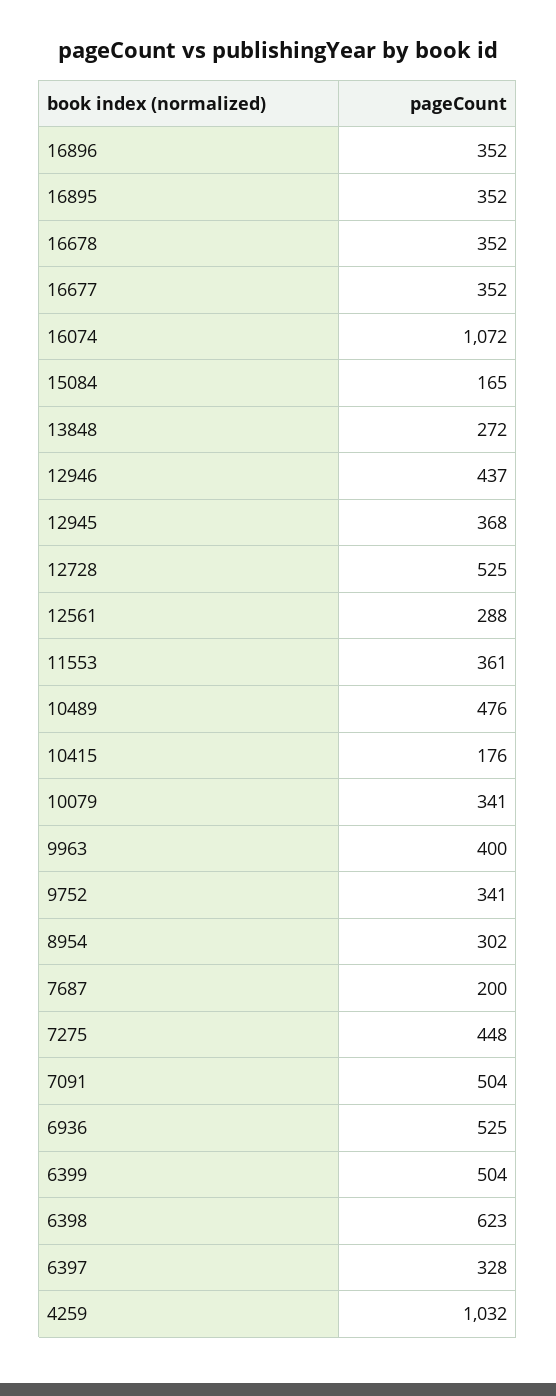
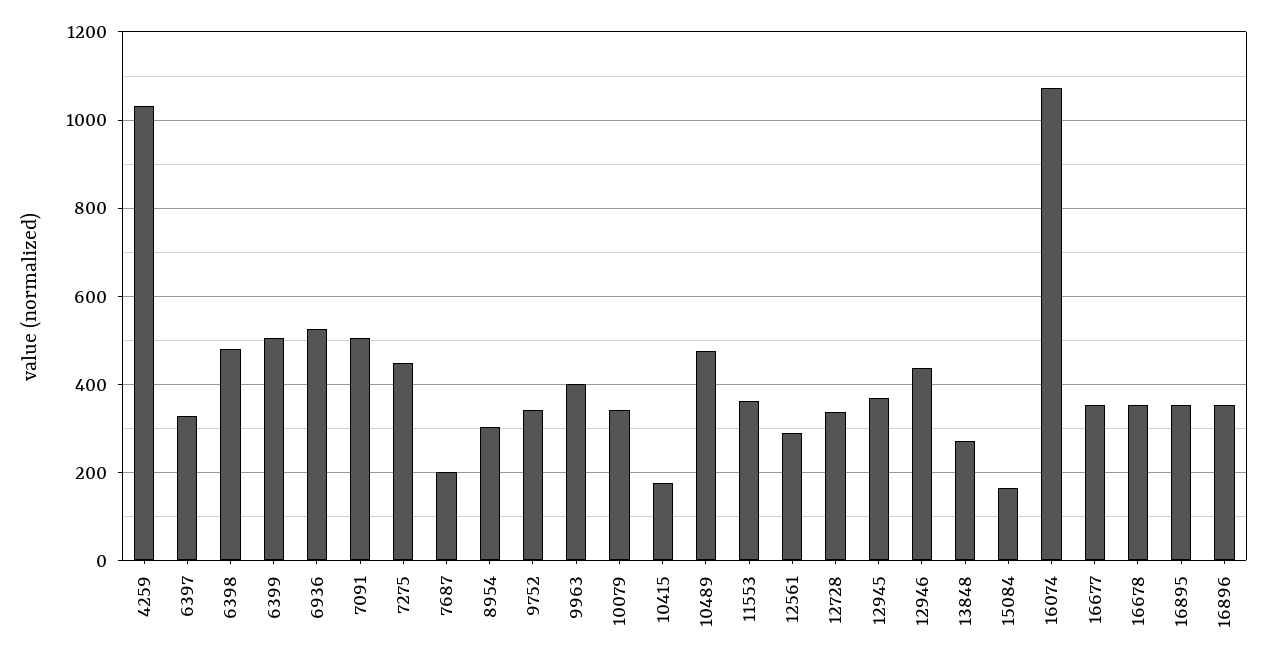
12728: 525 -> 340
6398: 623 -> 480

